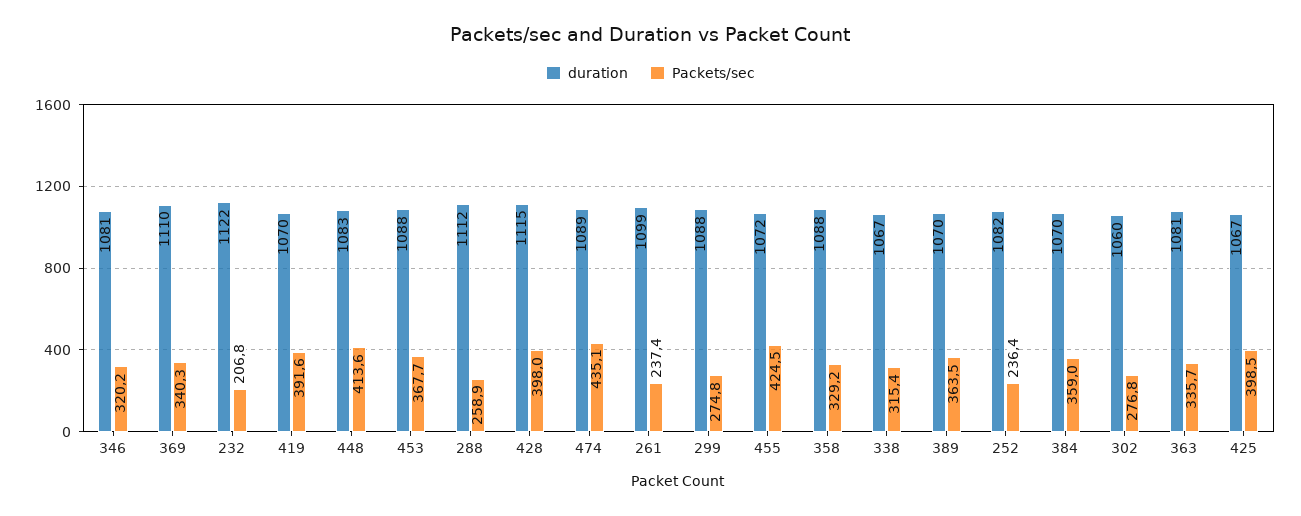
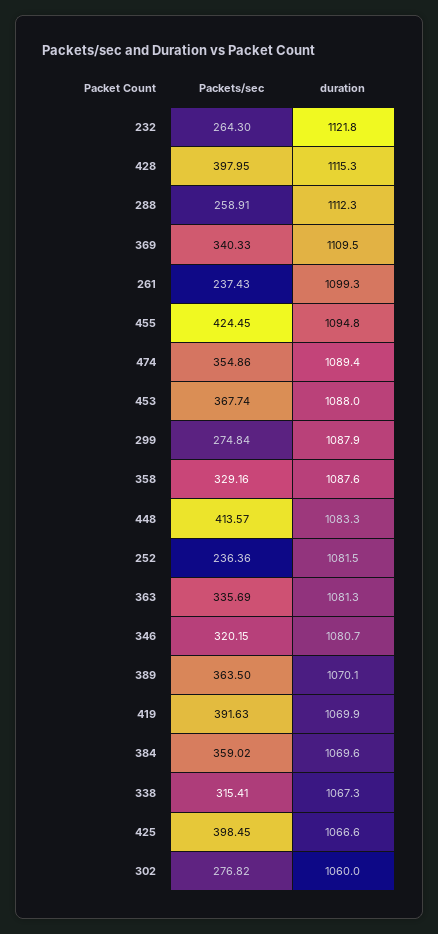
Packets/sec, 232: 206.8 -> 264.3
Packets/sec, 474: 435.1 -> 354.86
duration, 455: 1072 -> 1094.8

